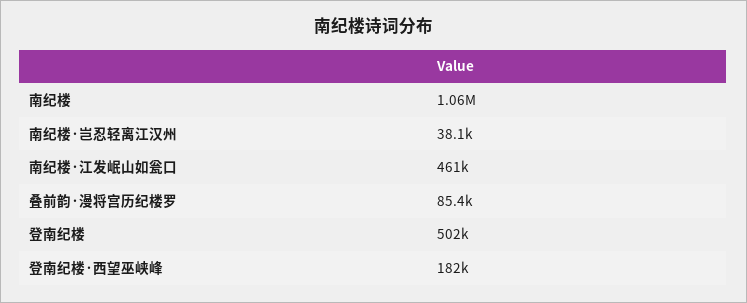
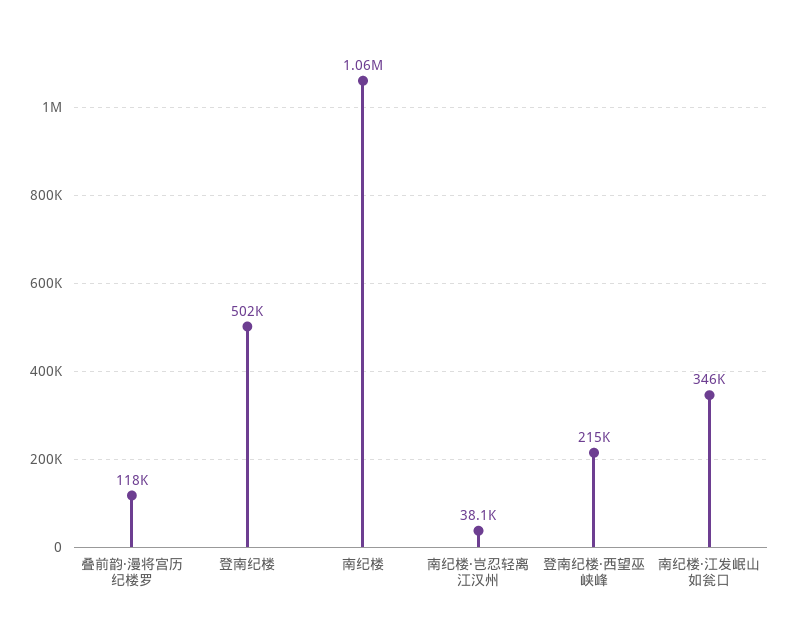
南纪楼·江发岷山如瓮口: 461000 -> 346000
叠前韵·漫将宫历纪楼罗: 85400 -> 118000
登南纪楼·西望巫峡峰: 182000 -> 215000

